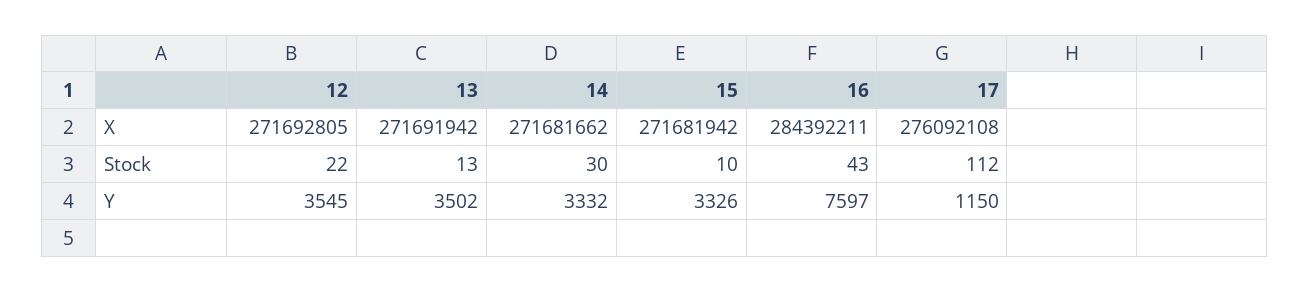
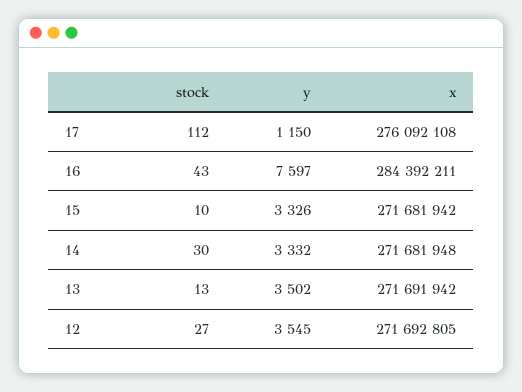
14, X: 271681662 -> 271681948
12, Stock: 22 -> 27

